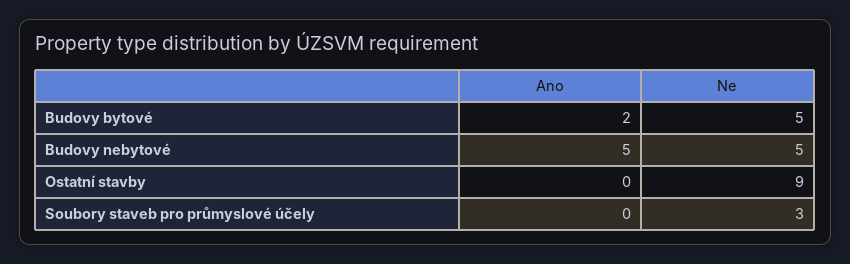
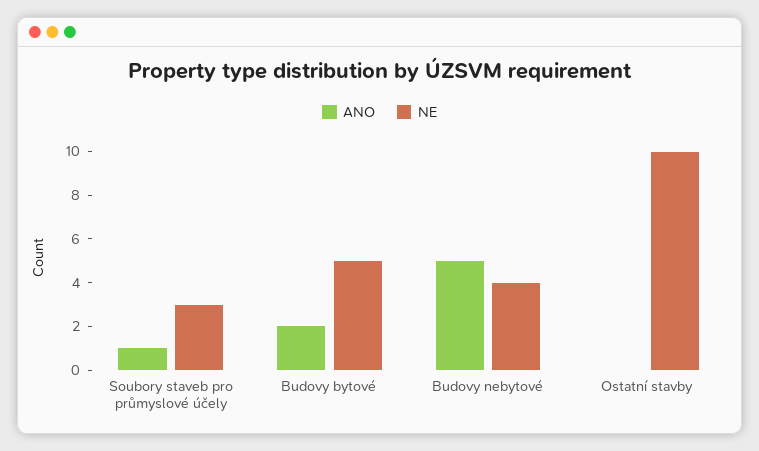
Ne, Budovy nebytové: 5 -> 4
Ne, Ostatní stavby: 9 -> 10
Ano, Soubory staveb pro průmyslové účely: 0 -> 1

